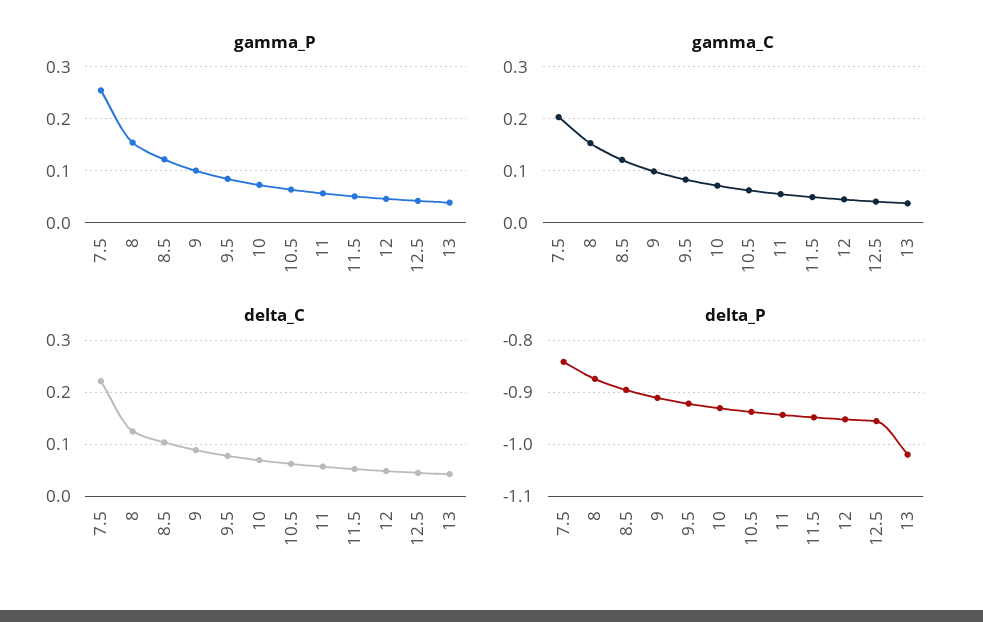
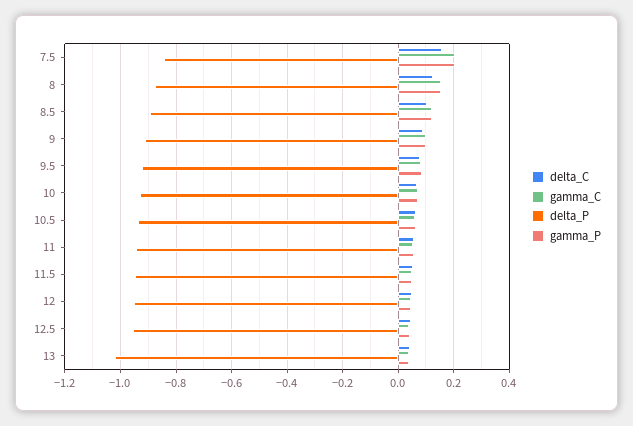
gamma_P, 7.5: 0.26 -> 0.2
delta_C, 7.5: 0.22 -> 0.15

